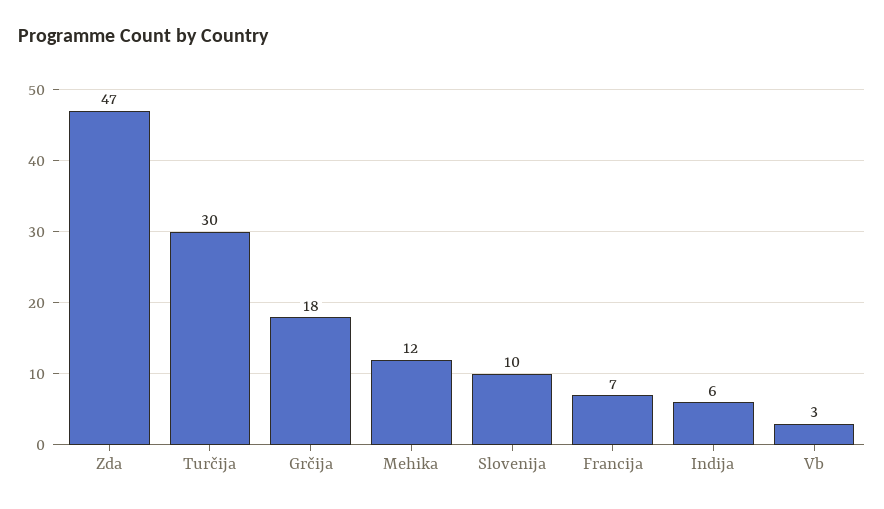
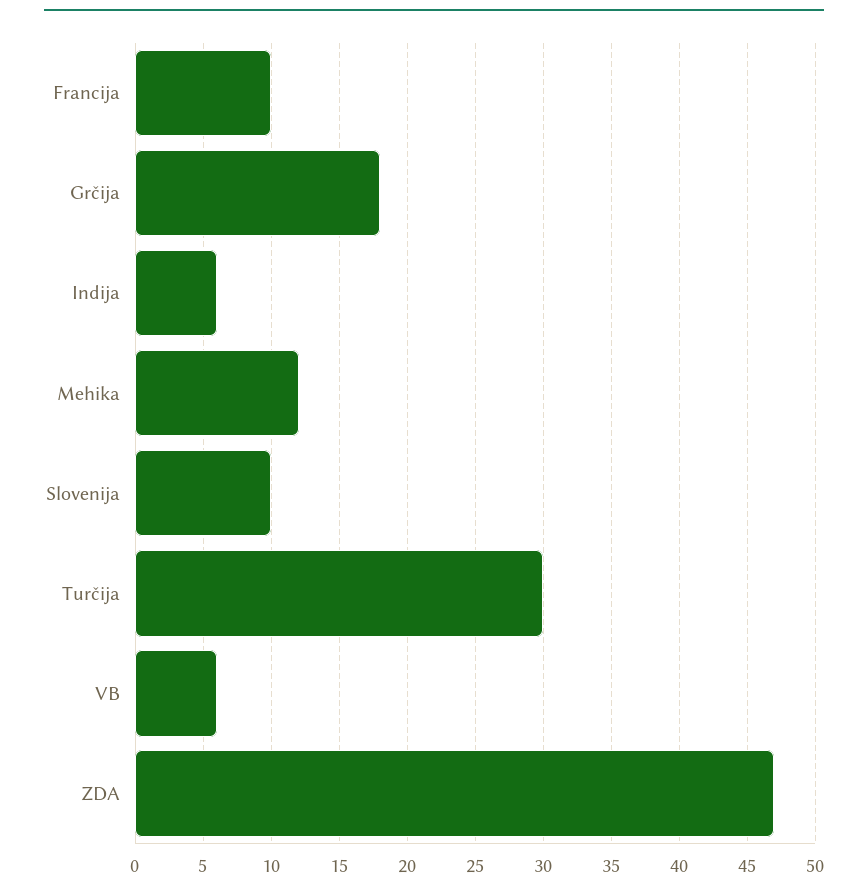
Francija: 7 -> 10
Vb: 3 -> 6

